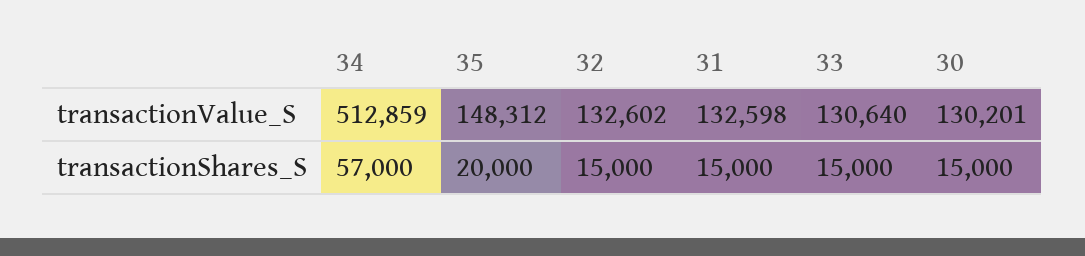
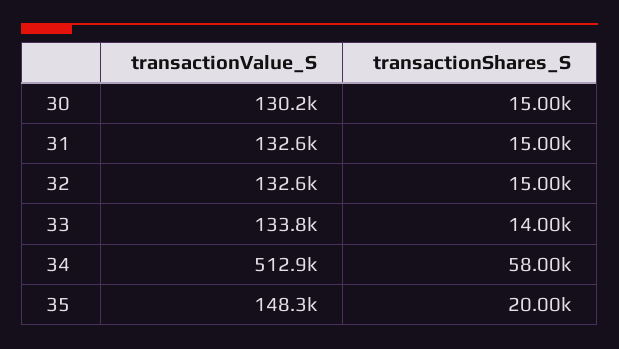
33, transactionValue_S: 130640 -> 133800
34, transactionShares_S: 57000 -> 58000
33, transactionShares_S: 15000 -> 14000

